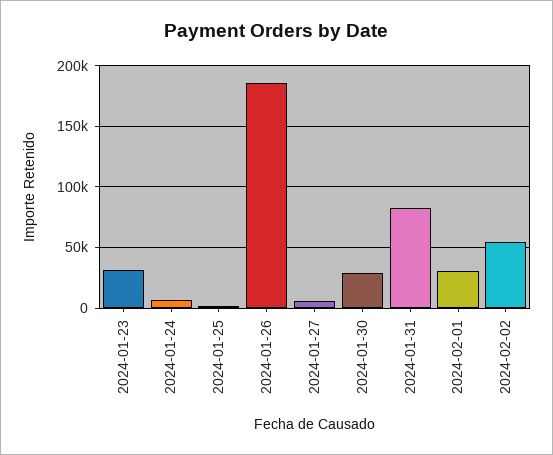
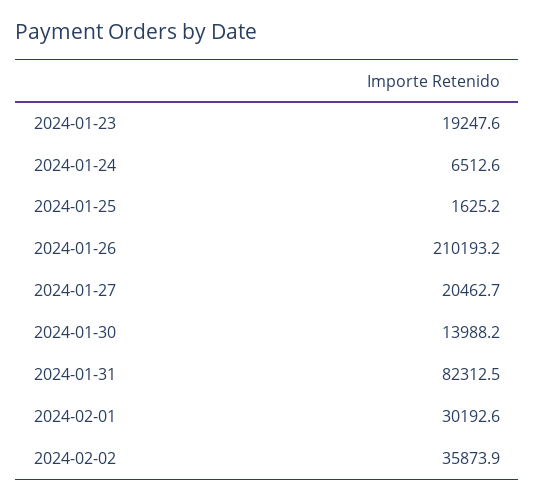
2024-01-23: 30000 -> 19247.6
2024-01-26: 185000 -> 210193.2
2024-01-27: 5000 -> 20462.7
2024-01-30: 30000 -> 13988.2
2024-02-02: 55000 -> 35873.9

